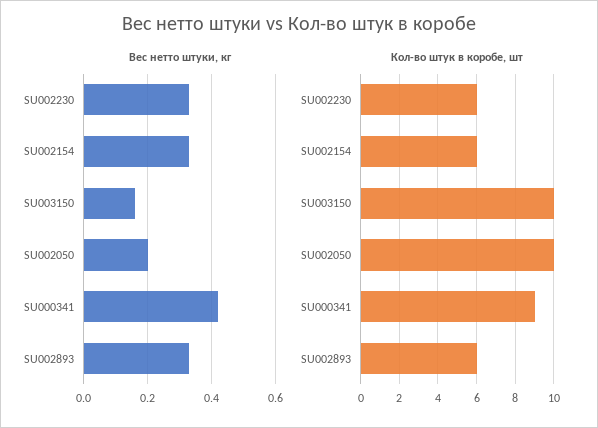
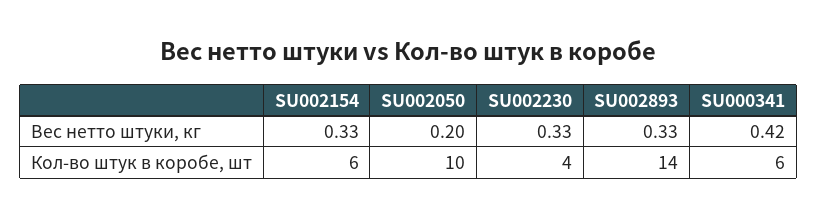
Вес нетто штуки, кг, SU003150: 0.15 -> none
Кол-во штук в коробе, шт, SU002230: 6 -> 4
Кол-во штук в коробе, шт, SU003150: 10 -> none
Кол-во штук в коробе, шт, SU000341: 9 -> 6
Кол-во штук в коробе, шт, SU002893: 6 -> 14

